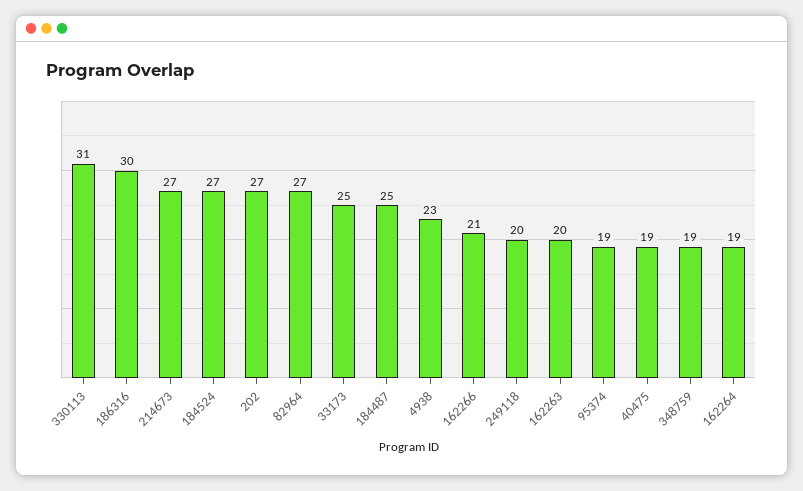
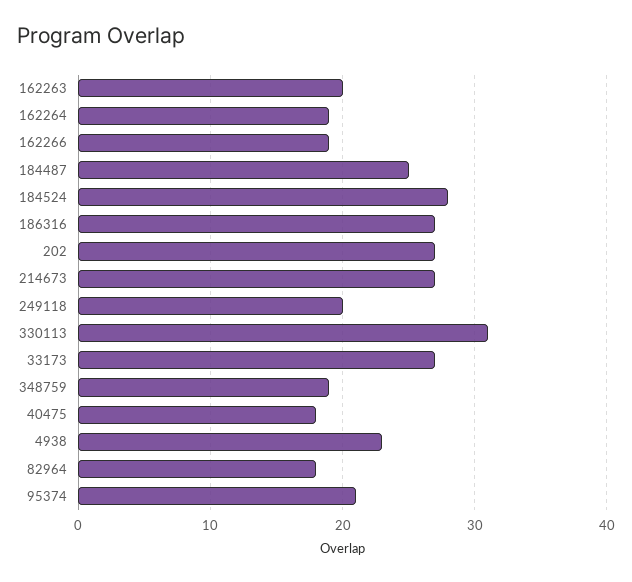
186316: 30 -> 27
184524: 27 -> 28
82964: 27 -> 18
33173: 25 -> 27
162266: 21 -> 19
95374: 19 -> 21
40475: 19 -> 18

